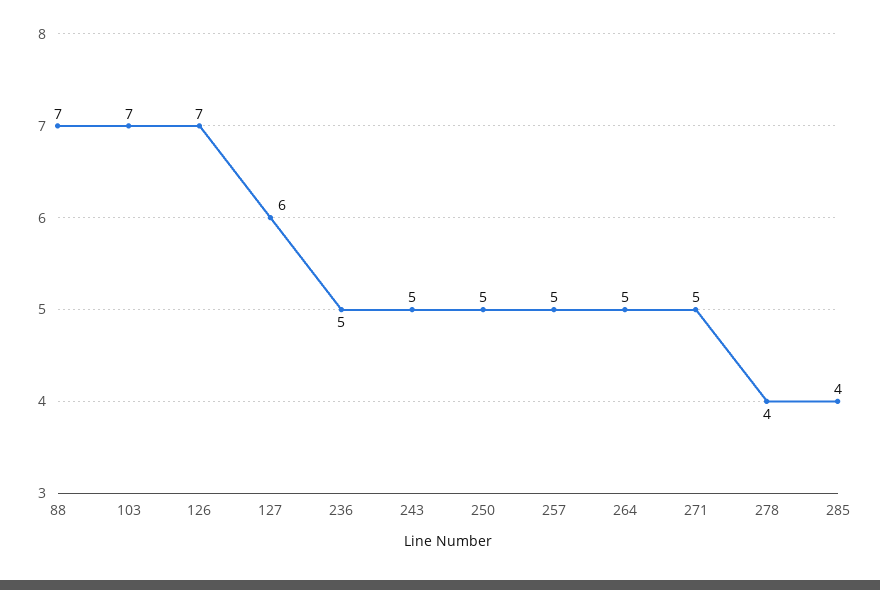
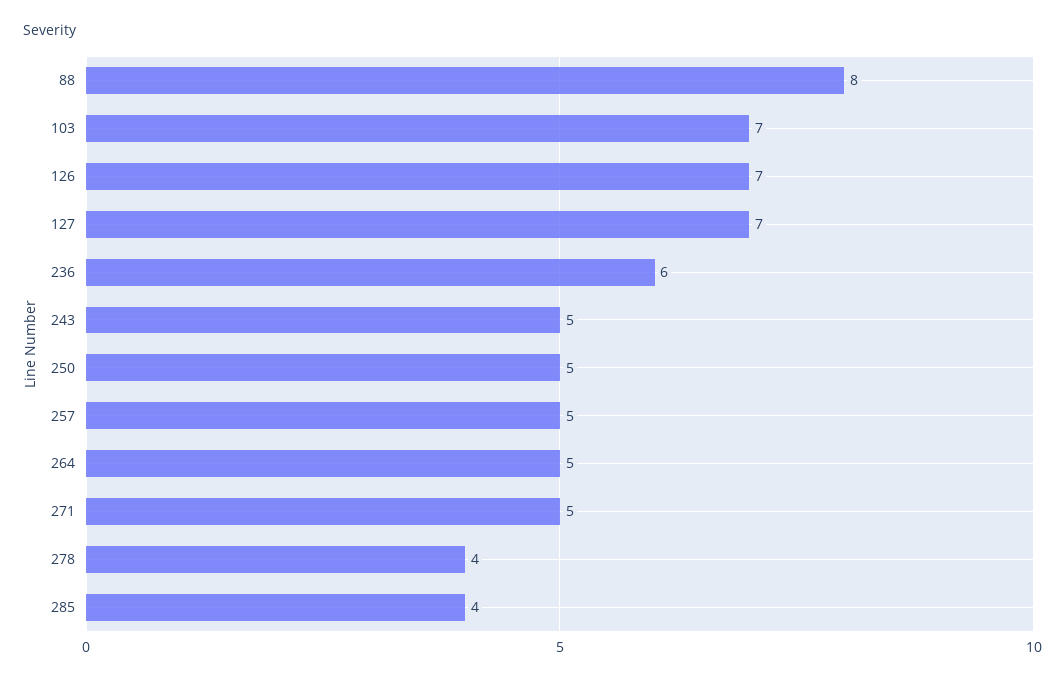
88: 7 -> 8
127: 6 -> 7
236: 5 -> 6

